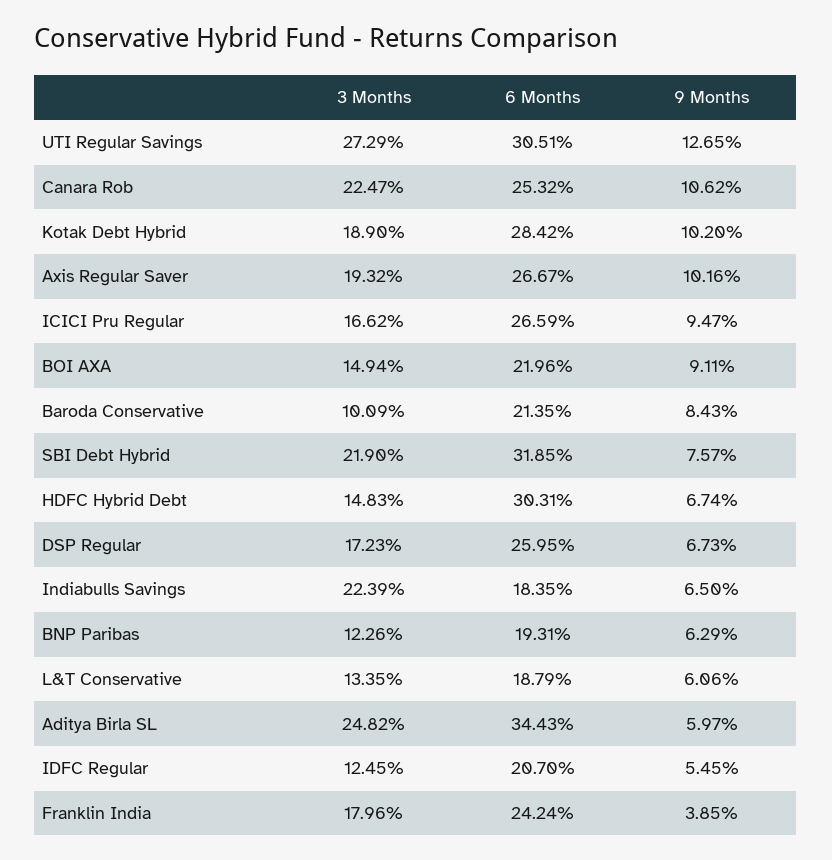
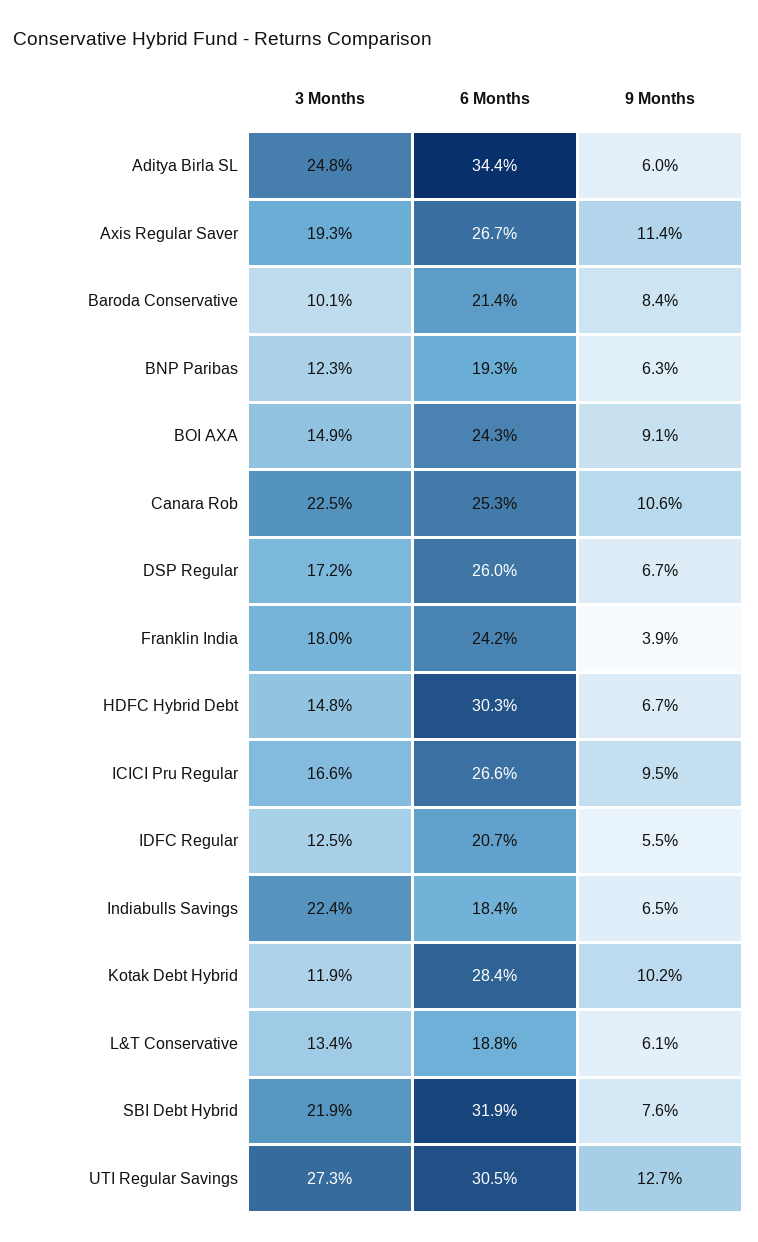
3 Months, Kotak Debt Hybrid: 18.9 -> 11.9
9 Months, Axis Regular Saver: 10.16 -> 11.4
6 Months, BOI AXA: 21.96 -> 24.3

